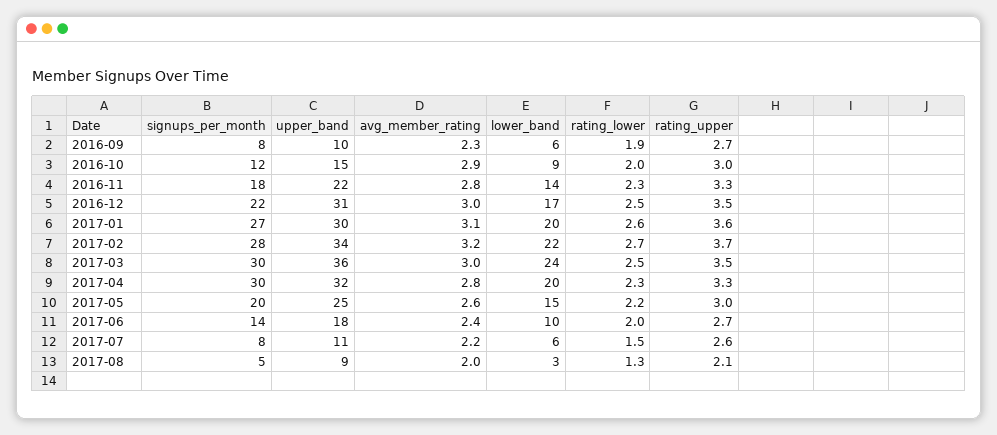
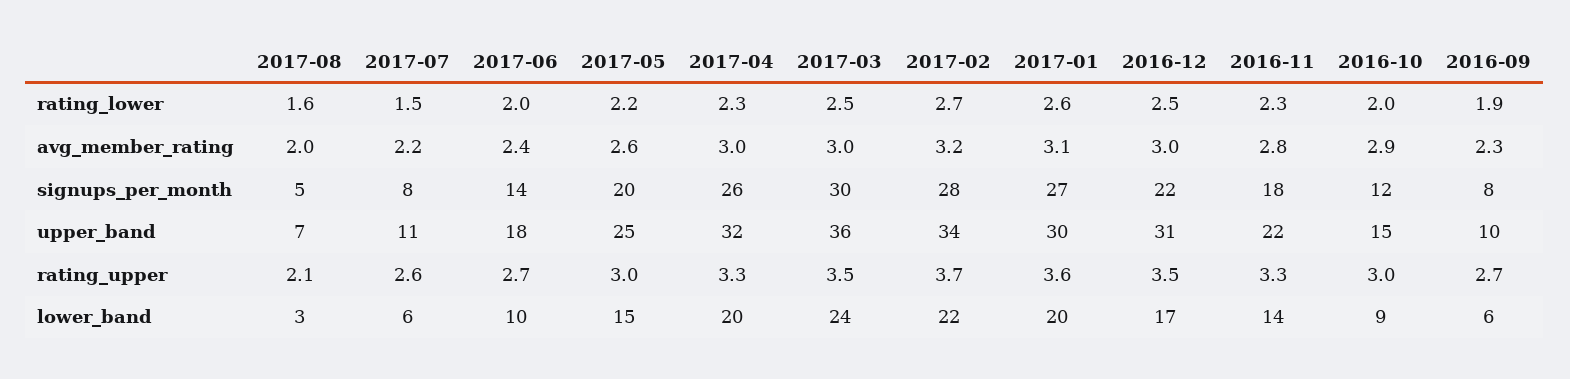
signups_per_month, 2017-04: 30 -> 26
avg_member_rating, 2017-04: 2.8 -> 3
upper_band, 2017-08: 9 -> 7
rating_lower, 2017-08: 1.3 -> 1.6

